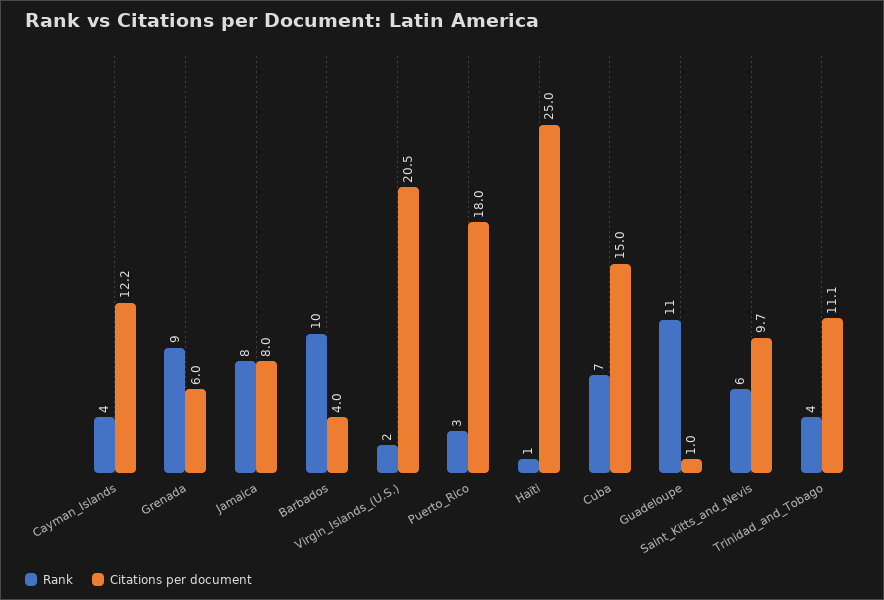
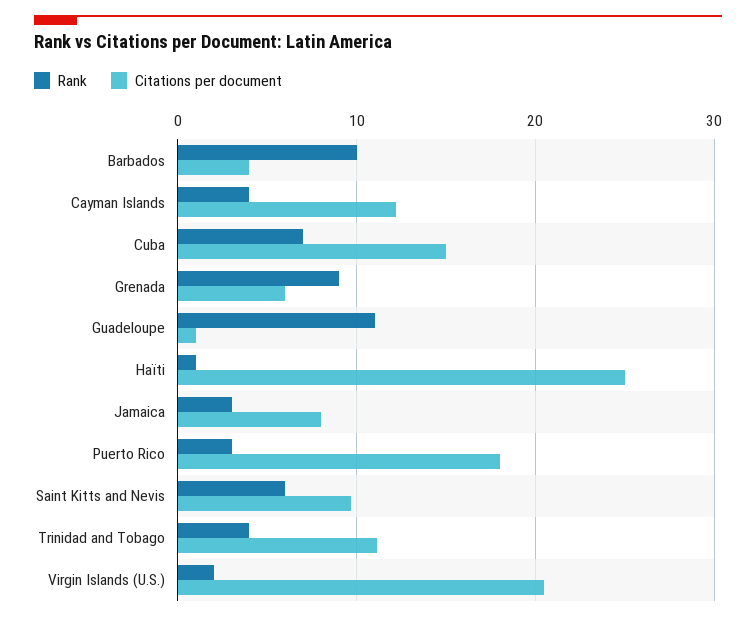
Rank, Jamaica: 8 -> 3

